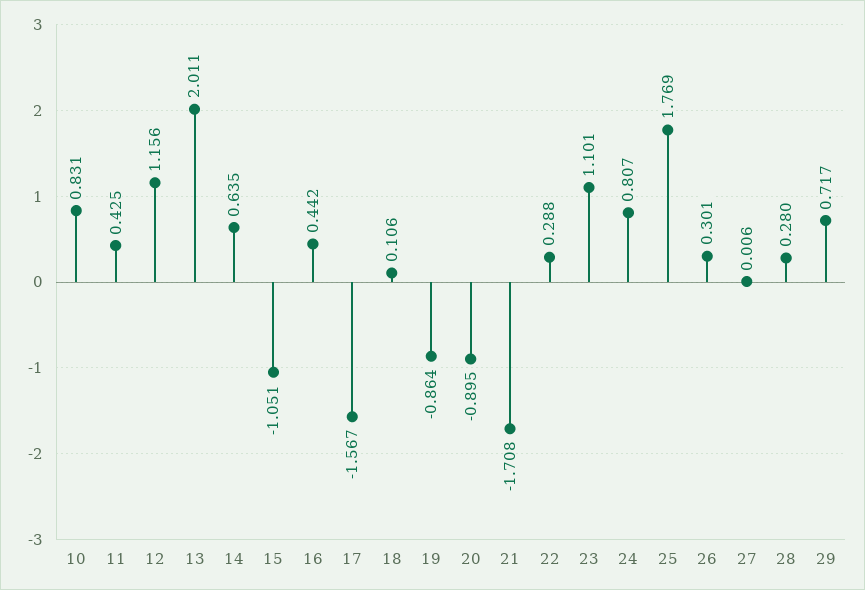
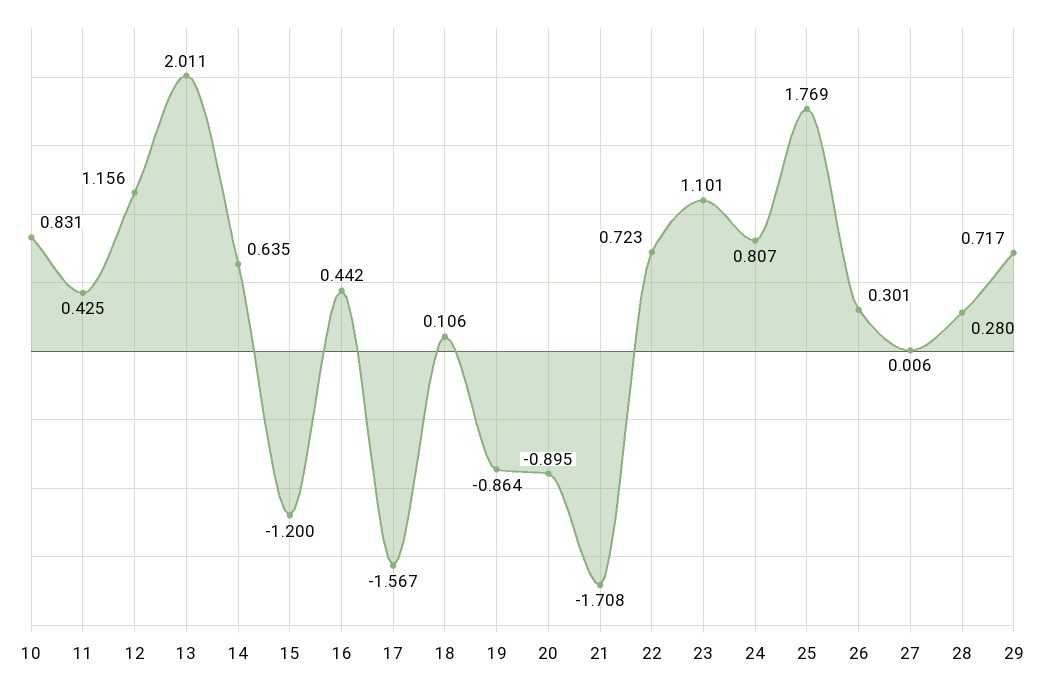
15: -1.051 -> -1.2
22: 0.288 -> 0.723

